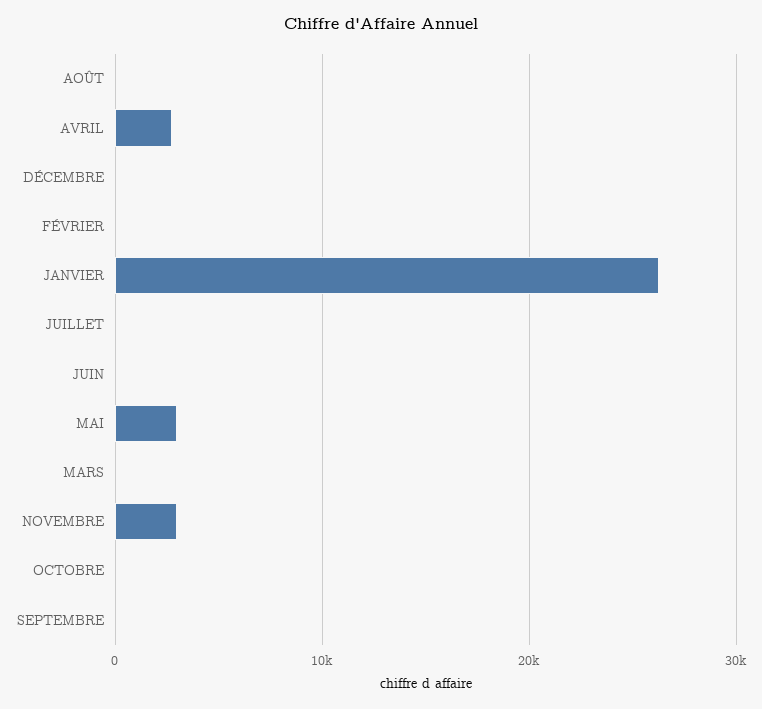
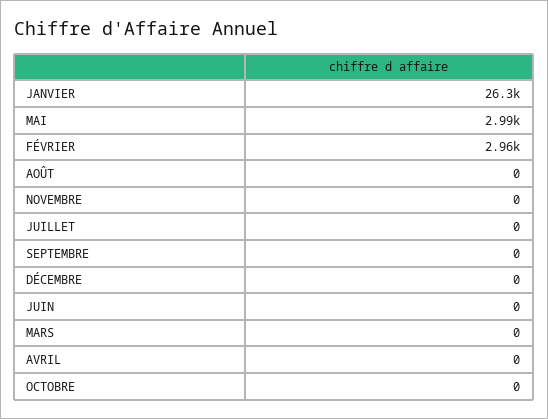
AVRIL: 3000 -> 0
FÉVRIER: 0 -> 2960
NOVEMBRE: 3000 -> 0

